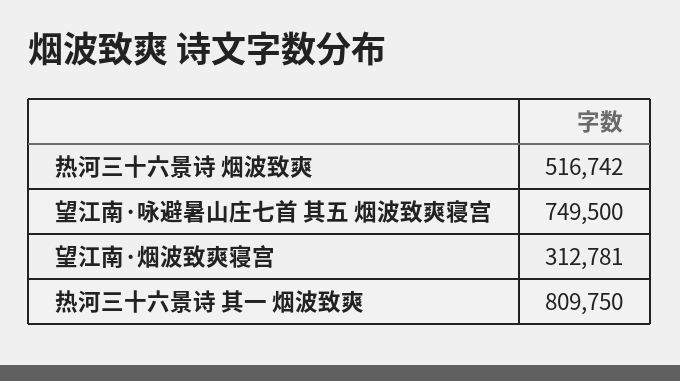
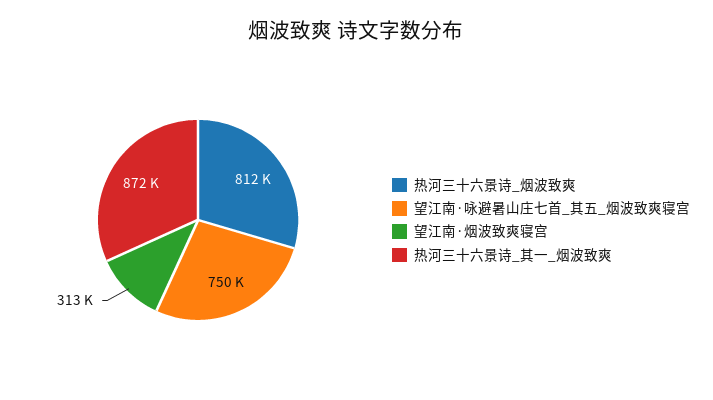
热河三十六景诗 烟波致爽: 516742 -> 812000
热河三十六景诗 其一 烟波致爽: 809750 -> 872000

